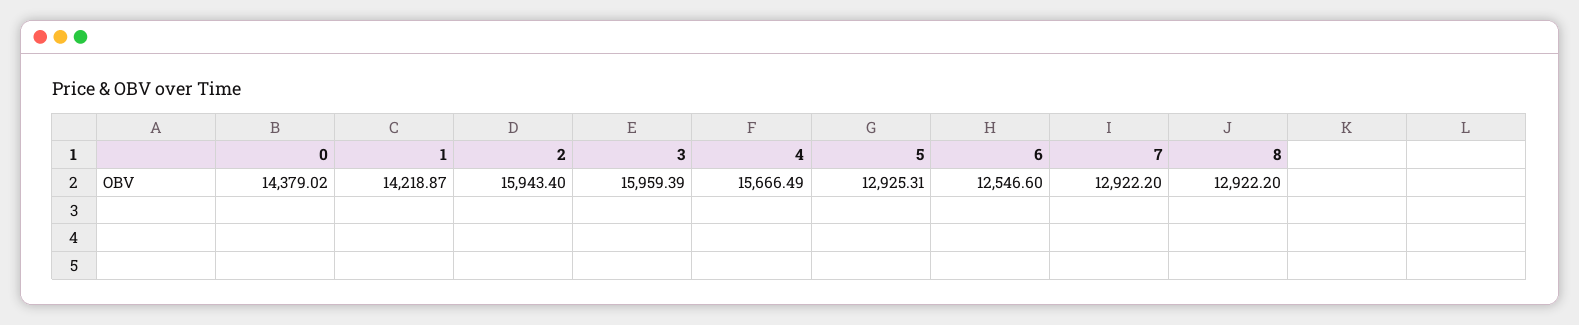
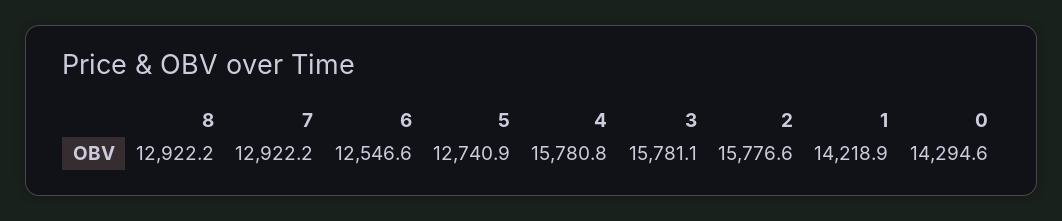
0: 14379.02 -> 14294.6
2: 15943.4 -> 15776.6
3: 15959.39 -> 15781.1
4: 15666.49 -> 15780.8
5: 12925.31 -> 12740.9

